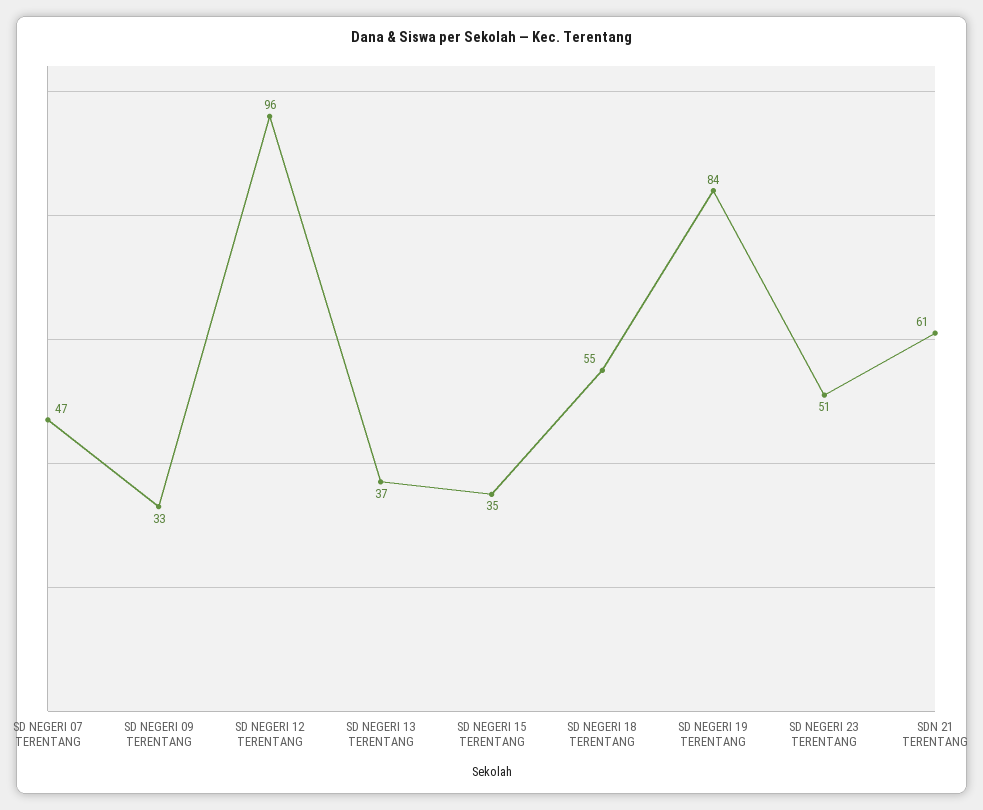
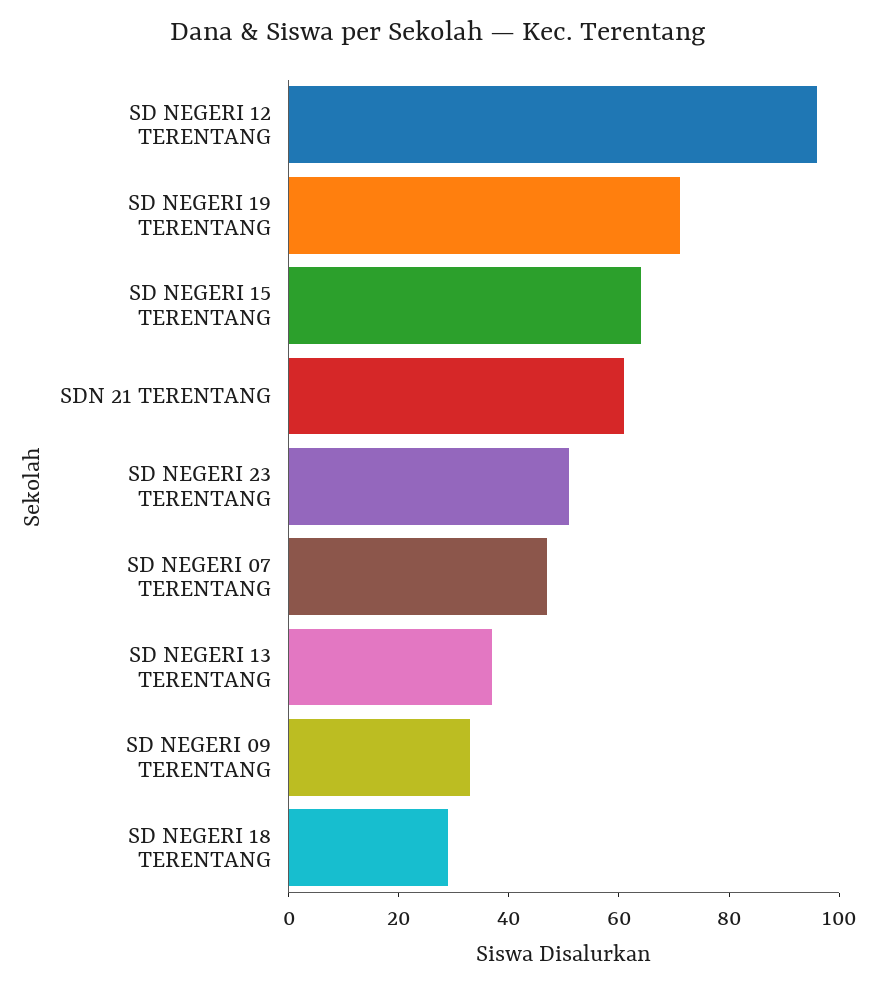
SD NEGERI 15 TERENTANG: 35 -> 65
SD NEGERI 18 TERENTANG: 55 -> 30
SD NEGERI 19 TERENTANG: 84 -> 70

